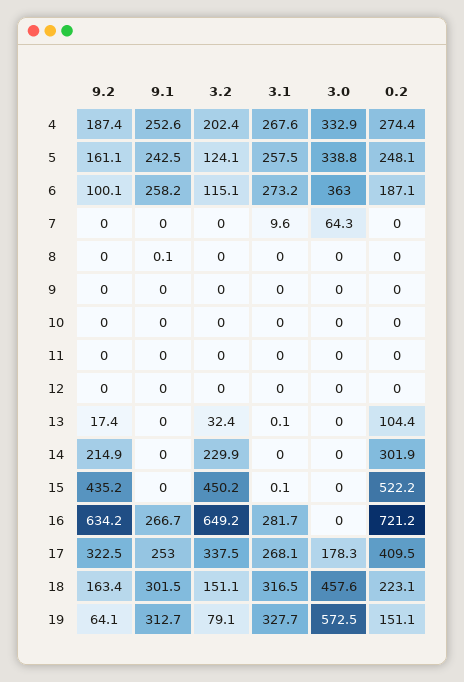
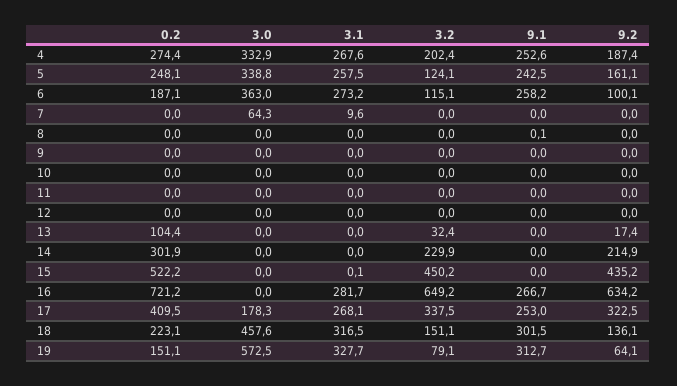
3.1, 13: 0.1 -> 0
9.2, 18: 163.4 -> 136.1

